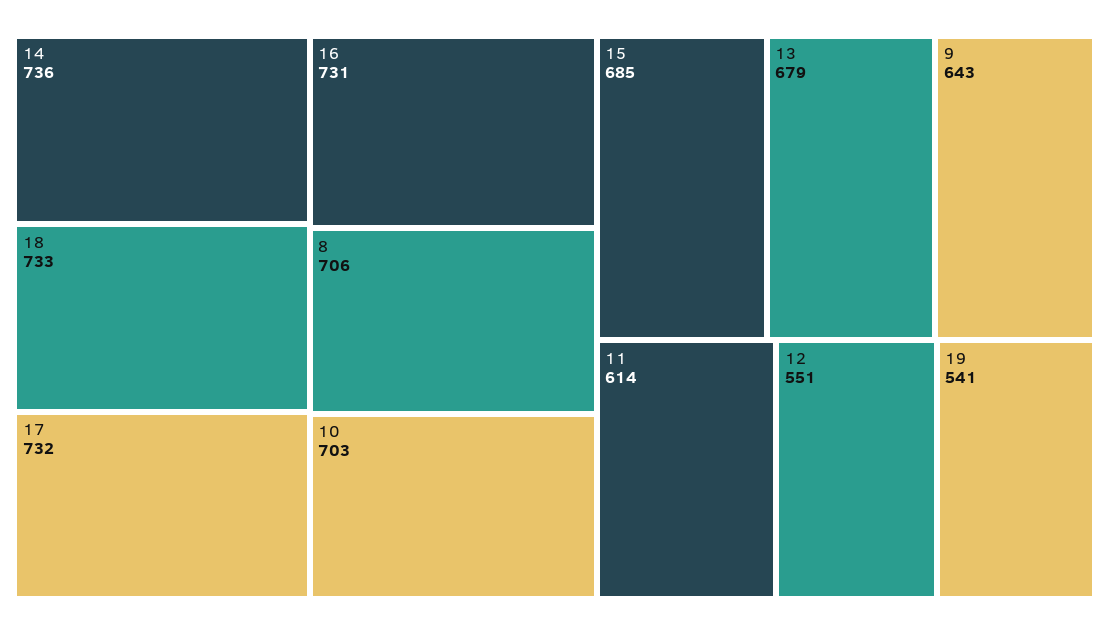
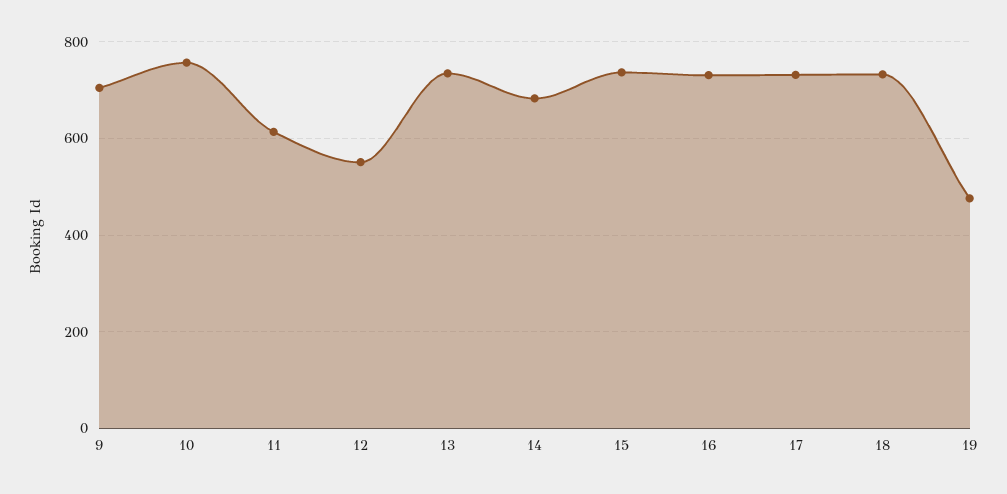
14: 736 -> 680
8: 706 -> none
10: 703 -> 760
15: 685 -> 740
13: 679 -> 740
9: 643 -> 700
19: 541 -> 480

